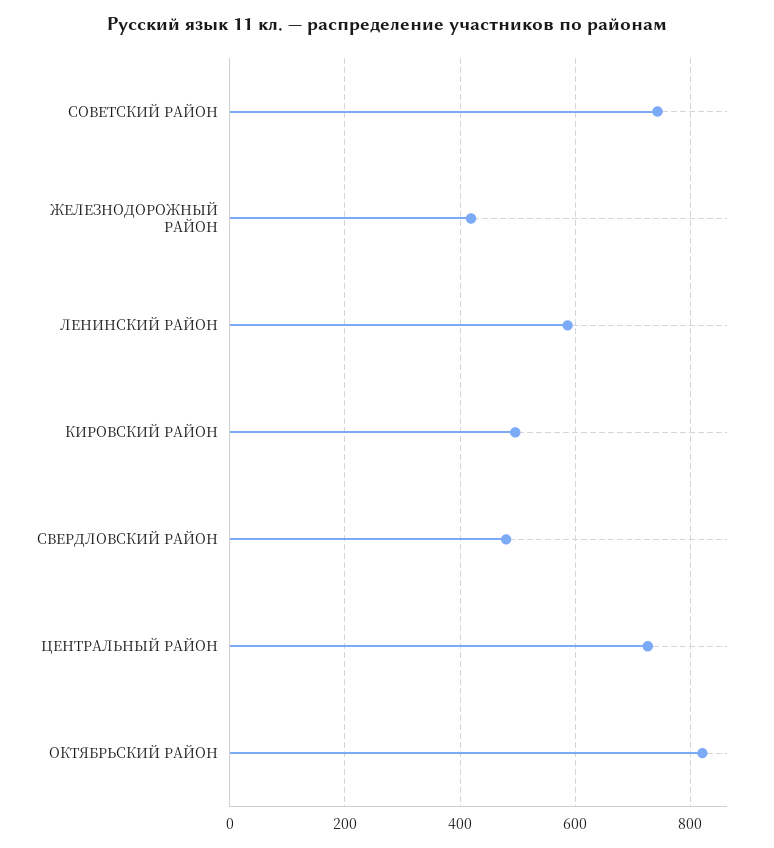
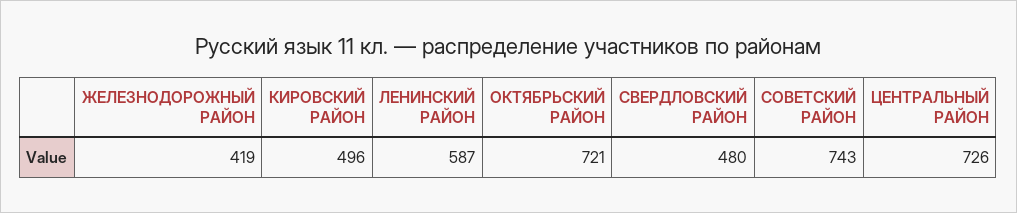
ОКТЯБРЬСКИЙ РАЙОН: 820 -> 721

